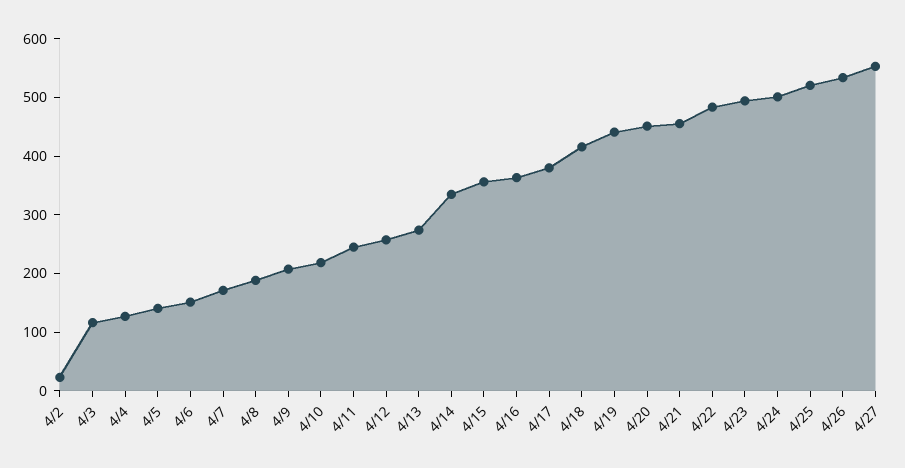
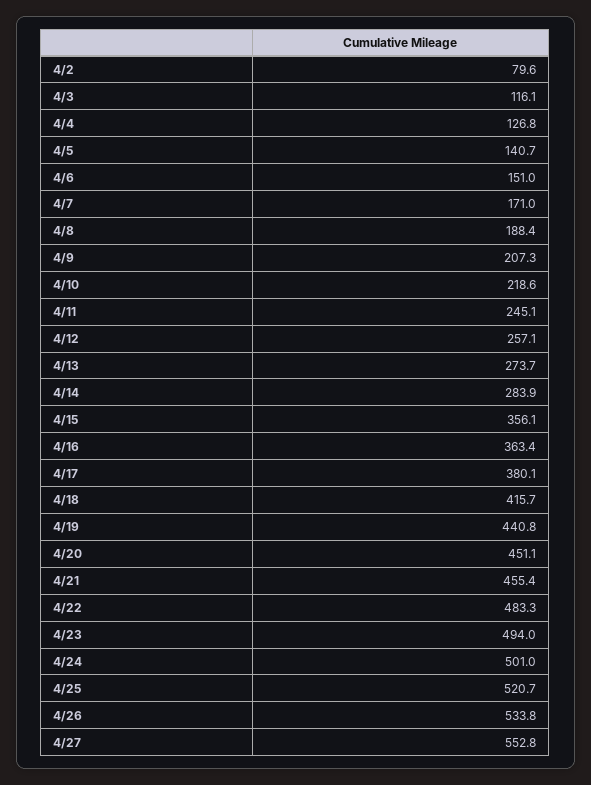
4/2: 20 -> 79.6
4/14: 340 -> 283.9

